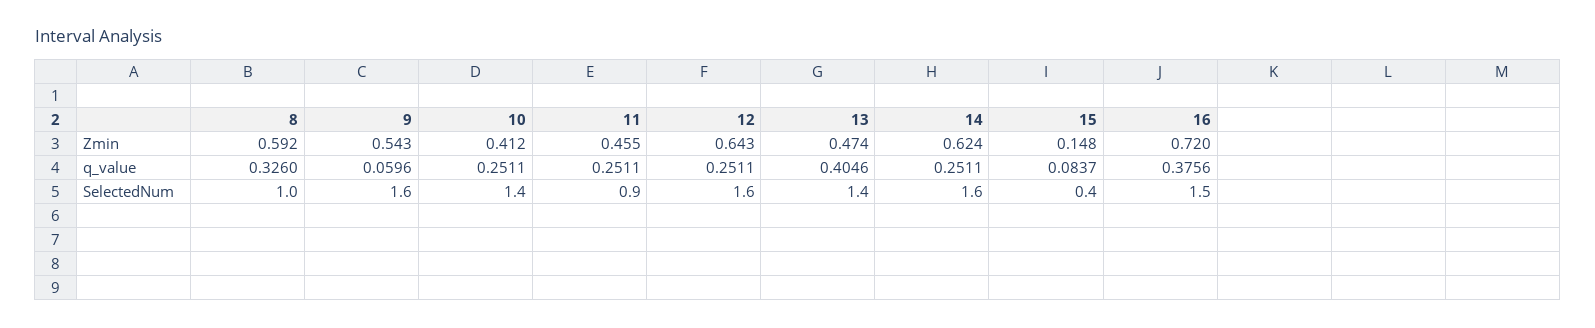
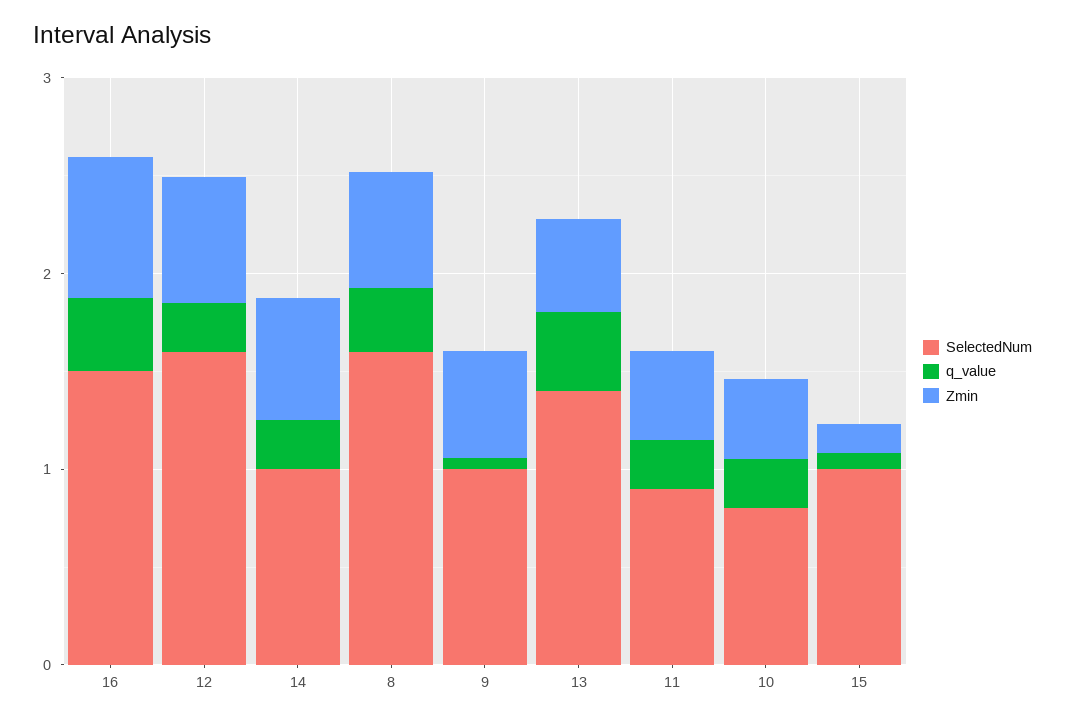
SelectedNum, 8: 1 -> 1.6
SelectedNum, 9: 1.6 -> 1
SelectedNum, 10: 1.4 -> 0.8
SelectedNum, 14: 1.6 -> 1
SelectedNum, 15: 0.4 -> 1

